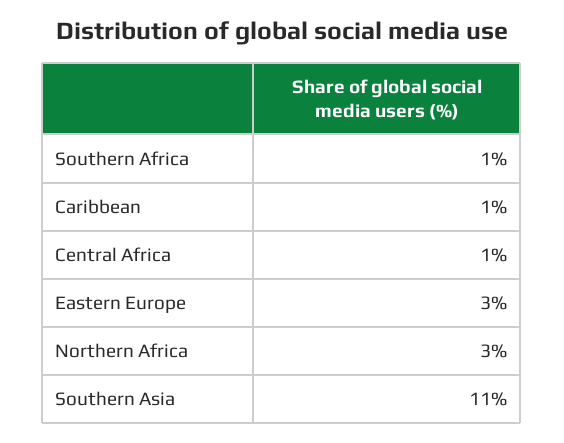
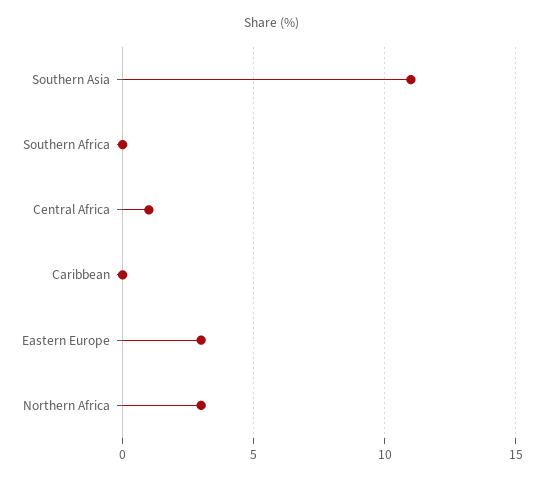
Southern Africa: 1 -> 0
Caribbean: 1 -> 0

